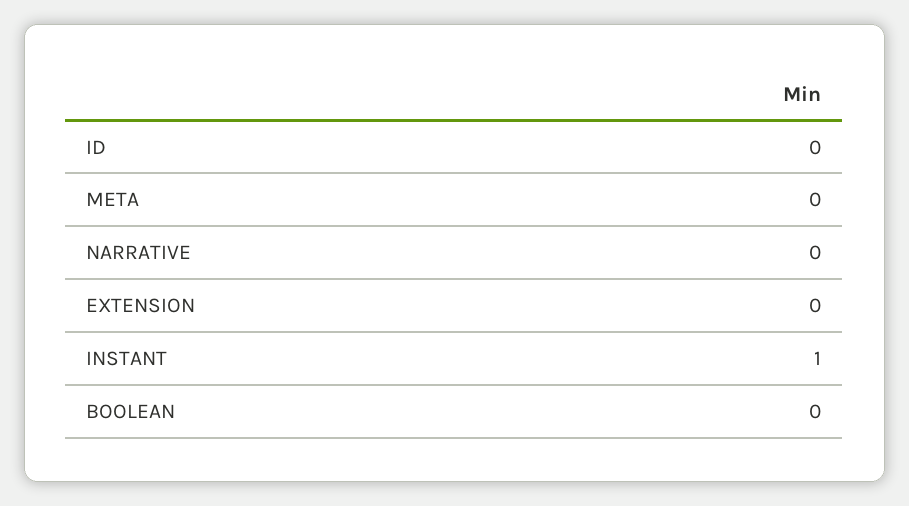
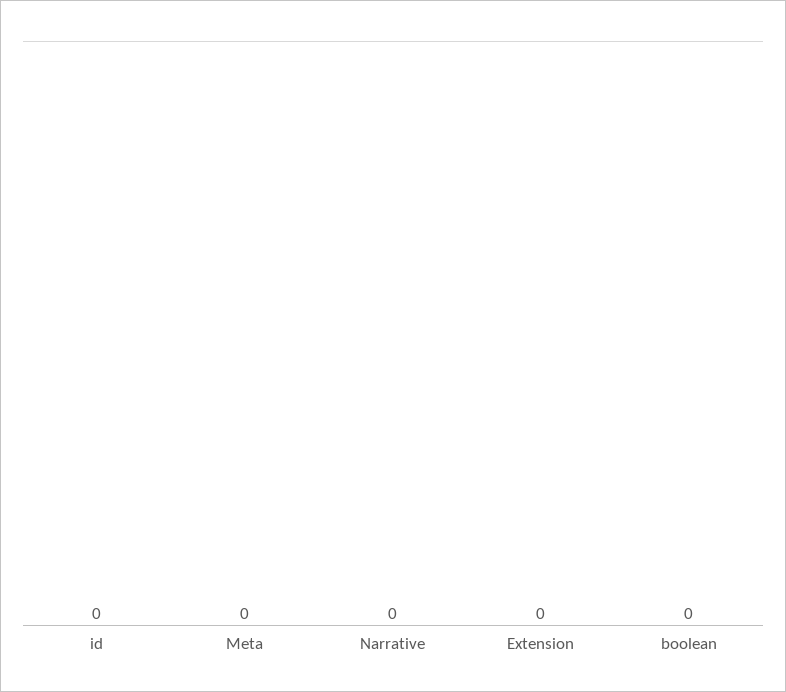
INSTANT: 1 -> none

